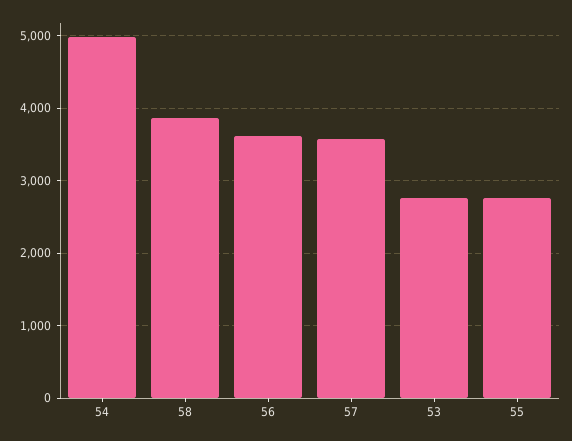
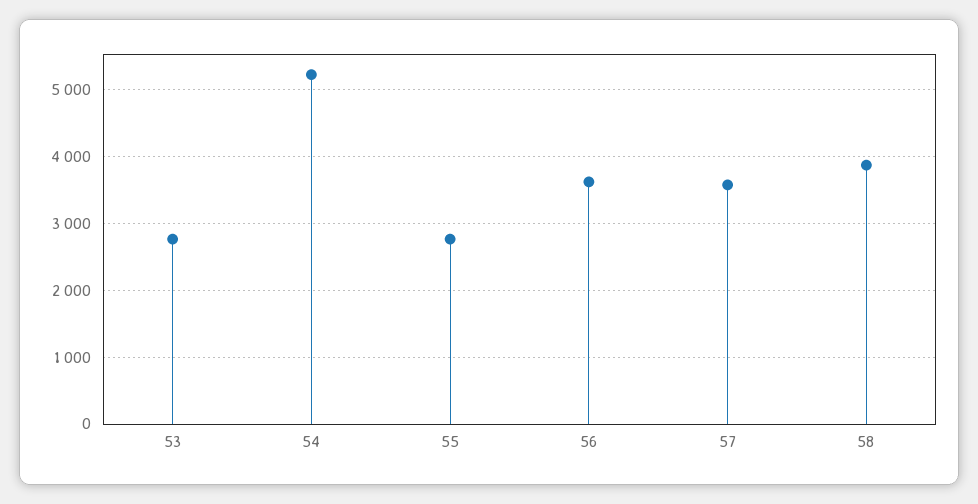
54: 5000 -> 5200

